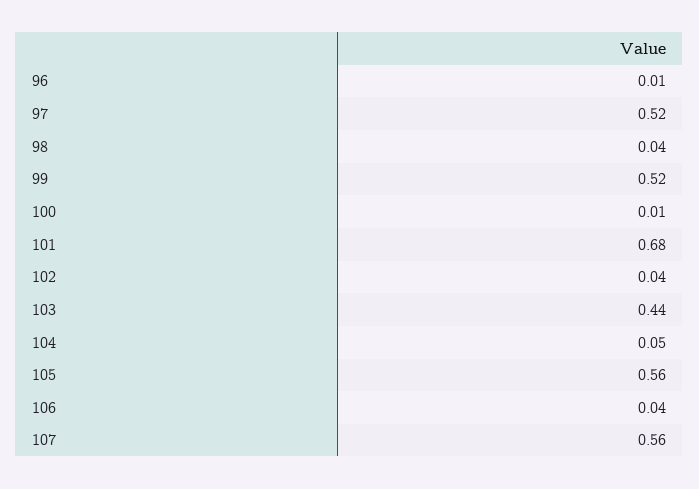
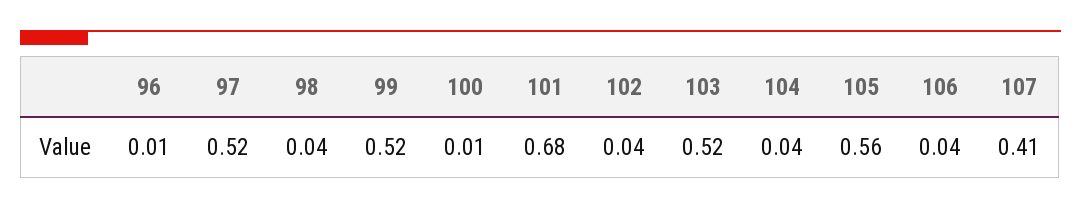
103: 0.44 -> 0.52
104: 0.05 -> 0.04
107: 0.56 -> 0.41

